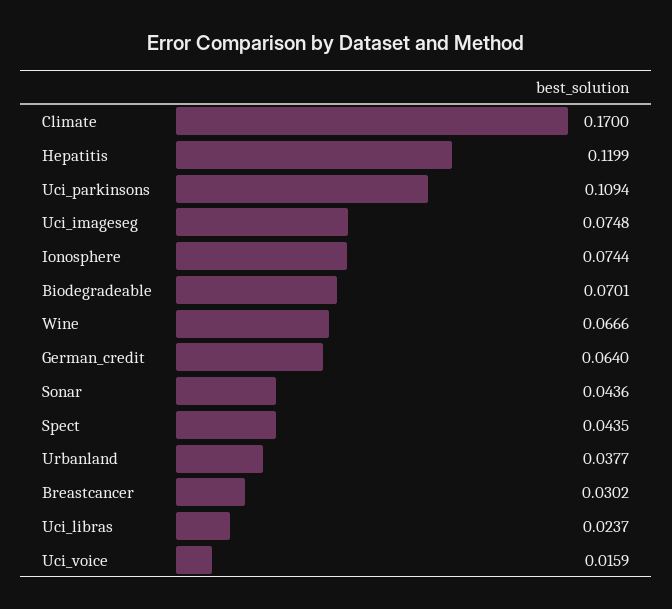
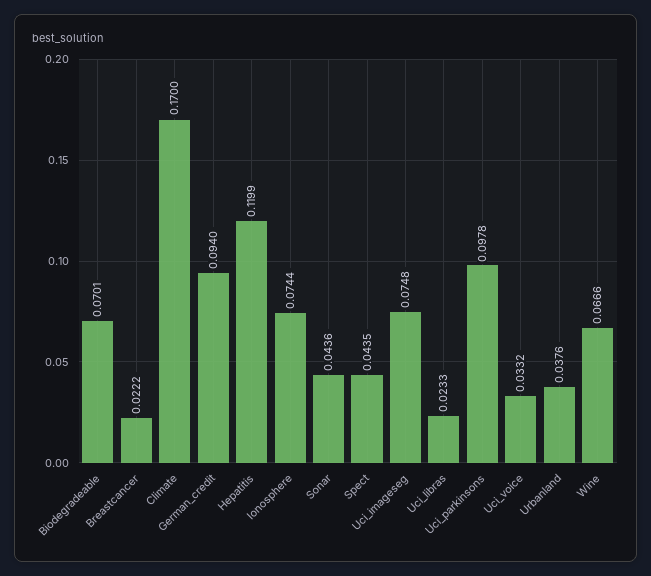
Uci_parkinsons: 0.1094 -> 0.0978
German_credit: 0.064 -> 0.094
Urbanland: 0.0377 -> 0.0376
Breastcancer: 0.0302 -> 0.0222
Uci_libras: 0.0237 -> 0.0233
Uci_voice: 0.0159 -> 0.0332

